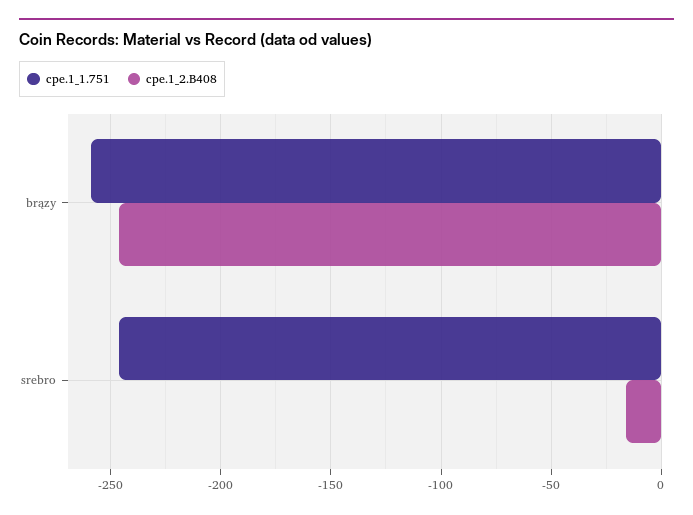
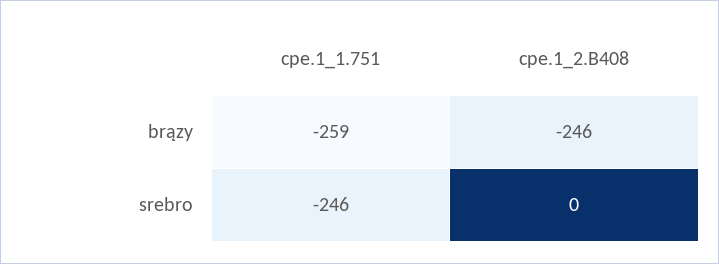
cpe.1_2.B408, srebro: -15 -> 0

